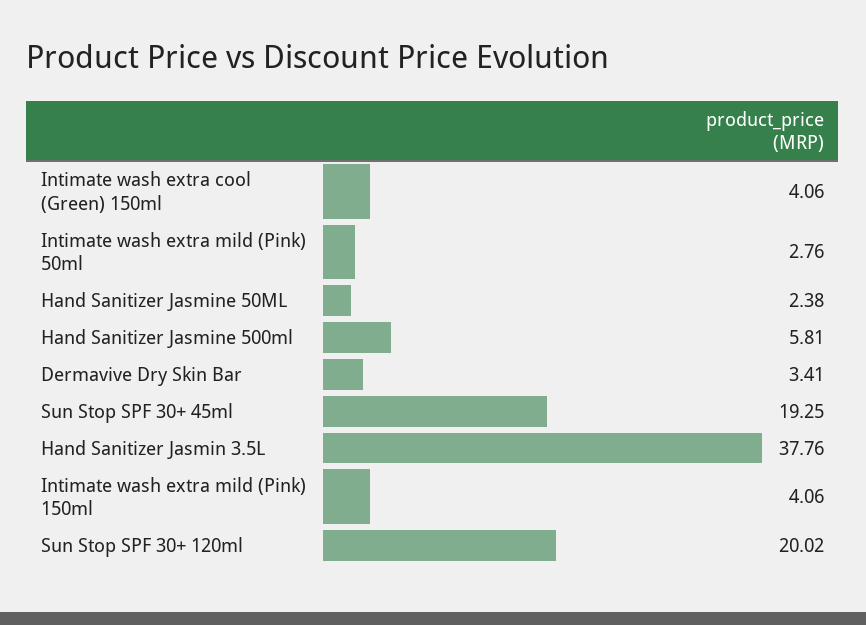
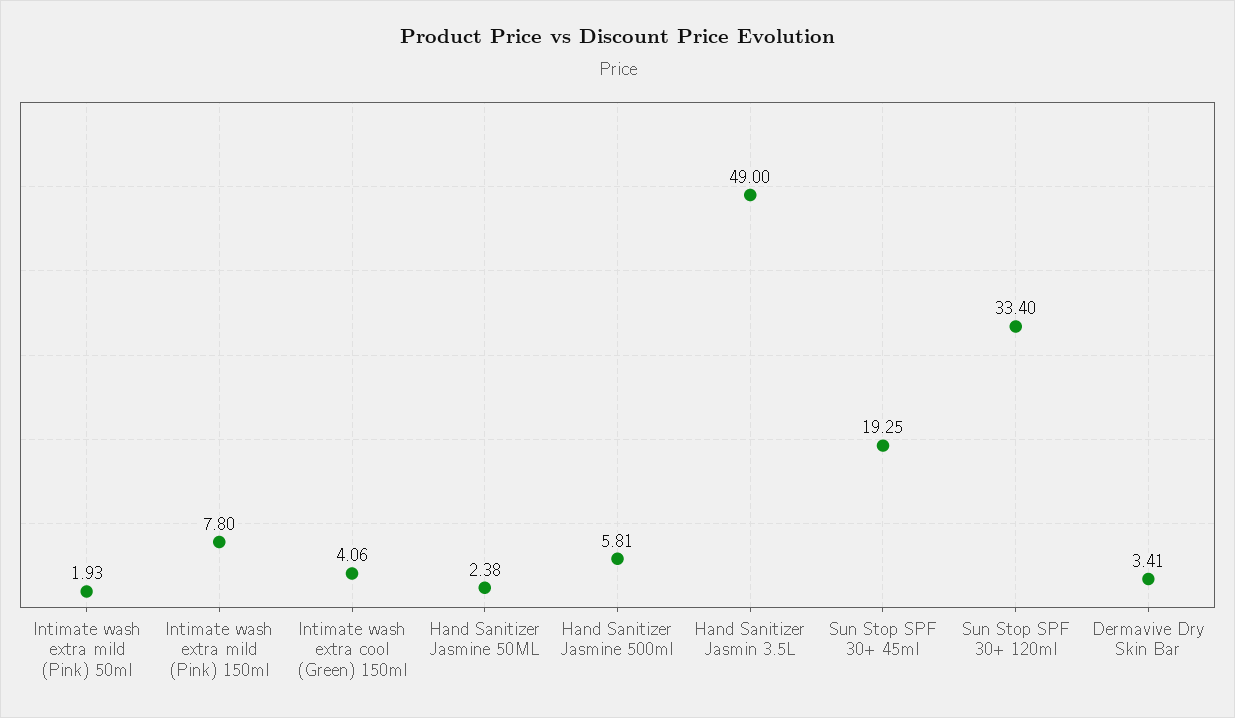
Intimate wash extra mild (Pink) 50ml: 2.76 -> 1.93
Hand Sanitizer Jasmin 3.5L: 37.76 -> 49
Intimate wash extra mild (Pink) 150ml: 4.06 -> 7.8
Sun Stop SPF 30+ 120ml: 20.02 -> 33.4

